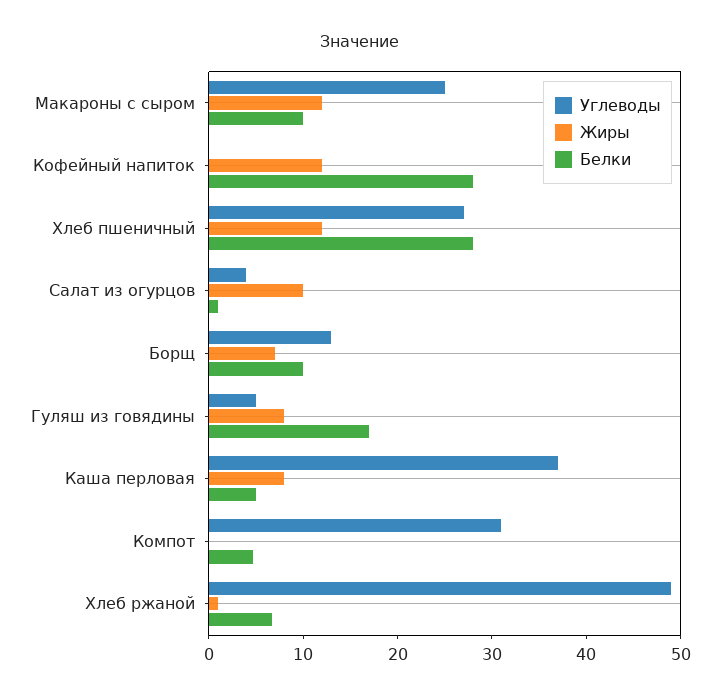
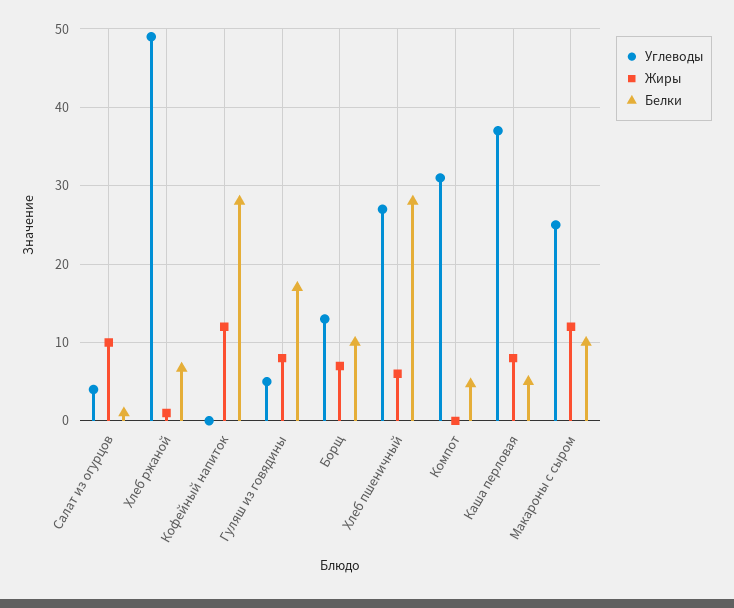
Жиры, Хлеб пшеничный: 12 -> 6

